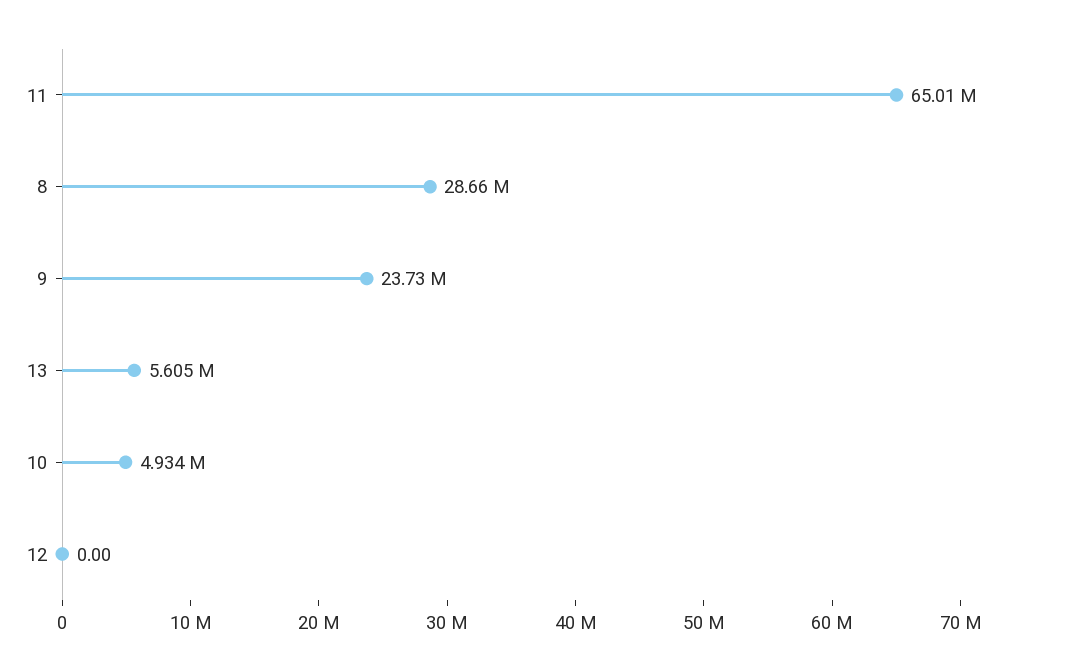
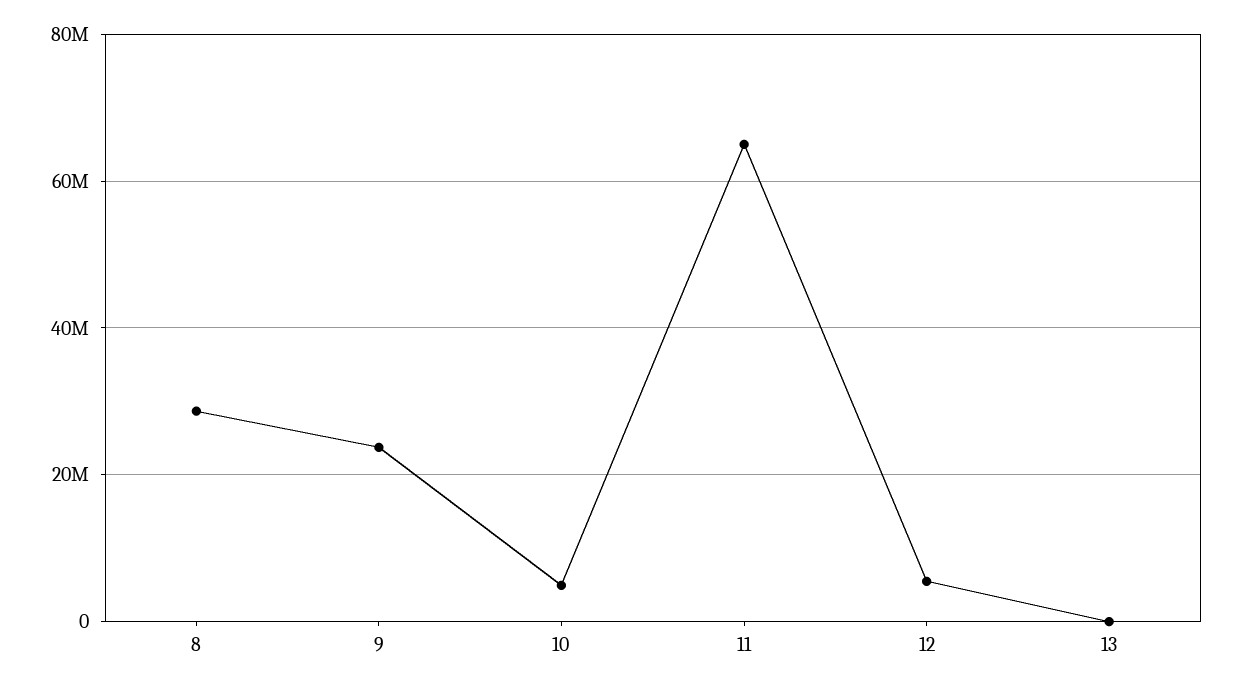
13: 5605000 -> 0
12: 0 -> 6000000

